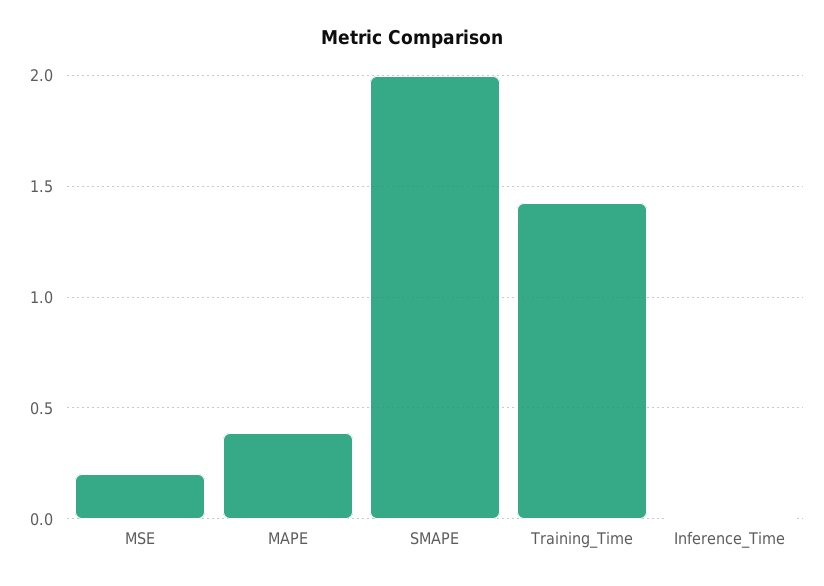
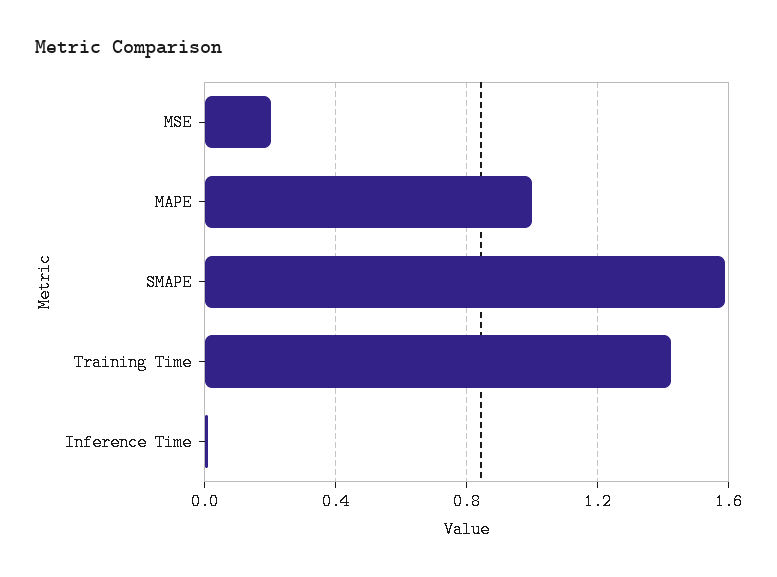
MAPE: 0.4 -> 1
SMAPE: 2 -> 1.6

